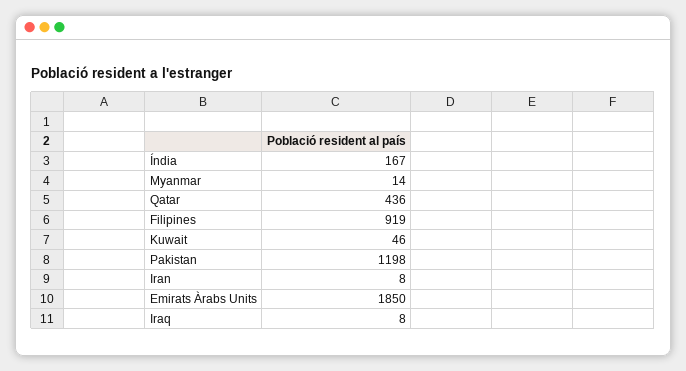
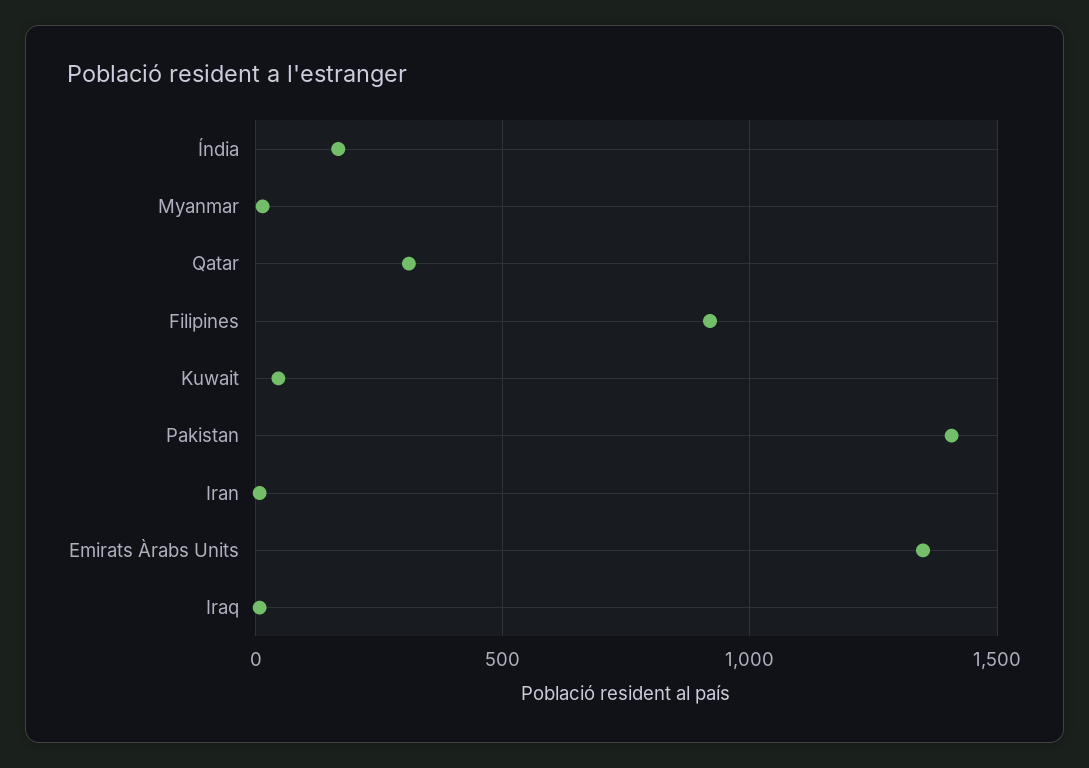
Qatar: 436 -> 300
Pakistan: 1198 -> 1400
Emirats Àrabs Units: 1850 -> 1350

